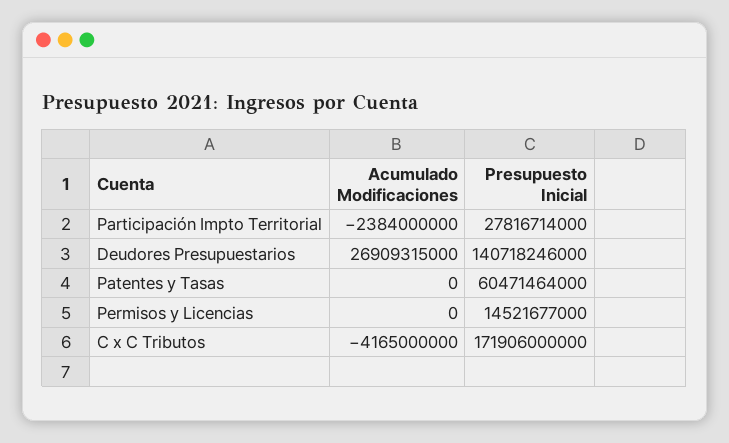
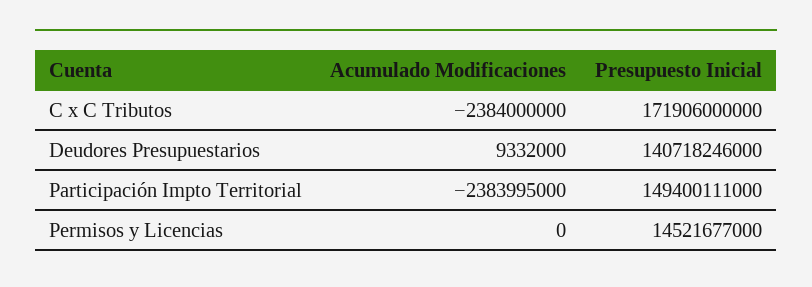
Acumulado Modificaciones, Participación Impto Territorial: -2384000000 -> -2383995000
Presupuesto Inicial, Participación Impto Territorial: 27816714000 -> 149400111000
Acumulado Modificaciones, Deudores Presupuestarios: 26909315000 -> 9332000
Acumulado Modificaciones, Patentes y Tasas: 0 -> none
Presupuesto Inicial, Patentes y Tasas: 60471464000 -> none
Acumulado Modificaciones, C x C Tributos: -4165000000 -> -2384000000

